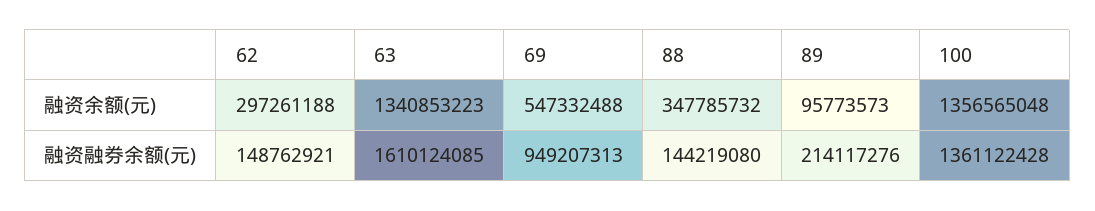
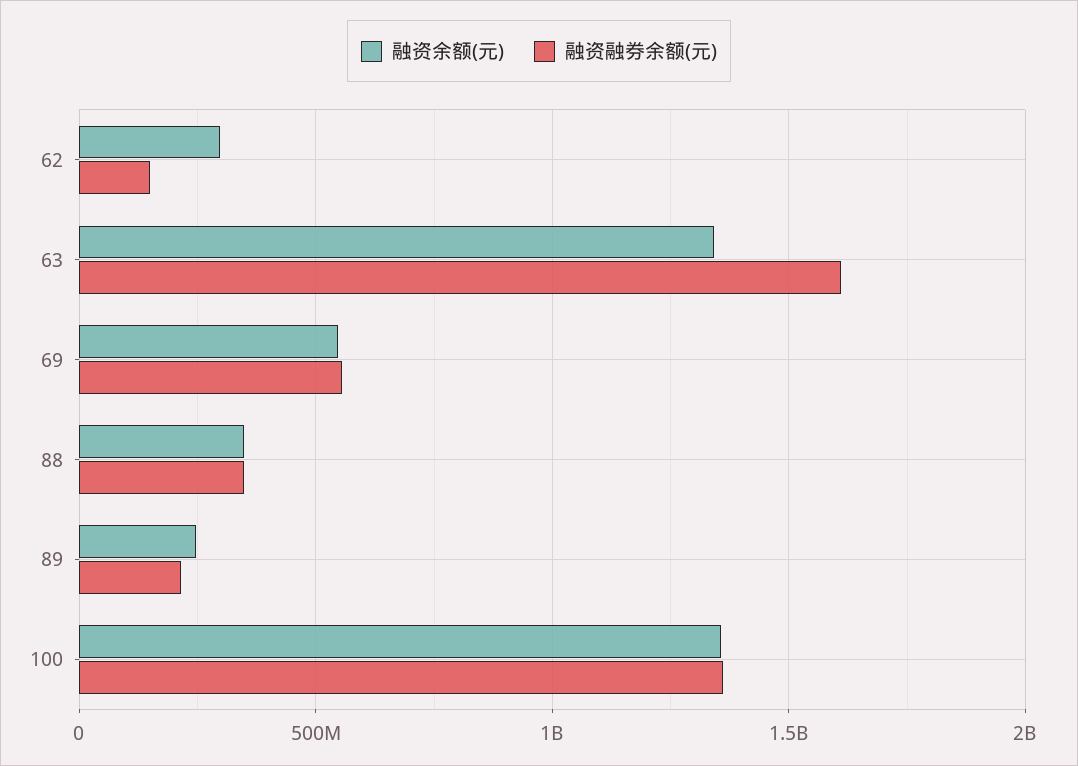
融资余额(元), 89: 95773573 -> 250000000
融资融券余额(元), 69: 949207313 -> 550000000
融资融券余额(元), 88: 144219080 -> 350000000

